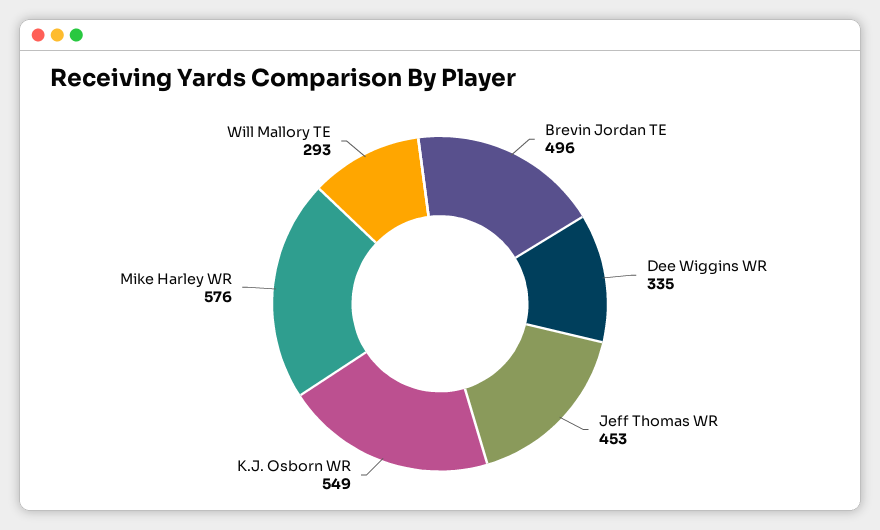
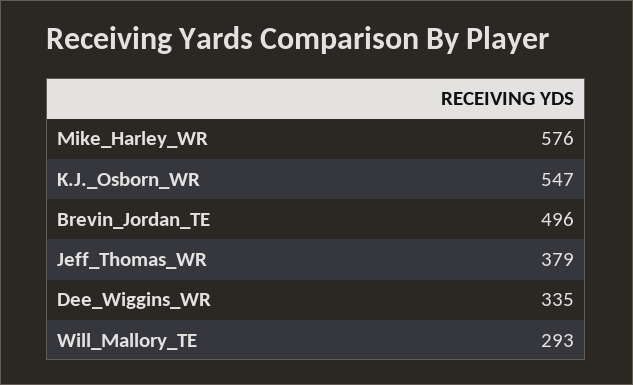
Jeff Thomas WR: 453 -> 379
K.J. Osborn WR: 549 -> 547

